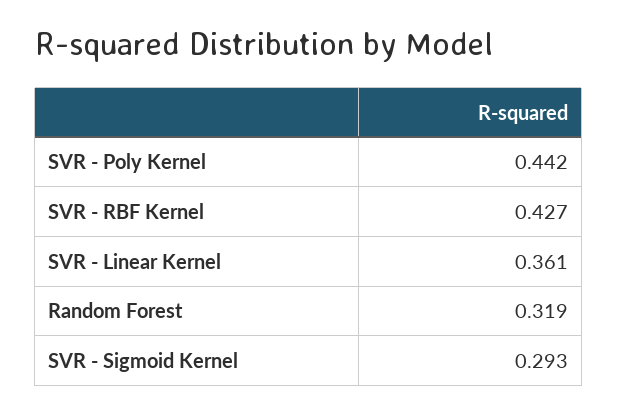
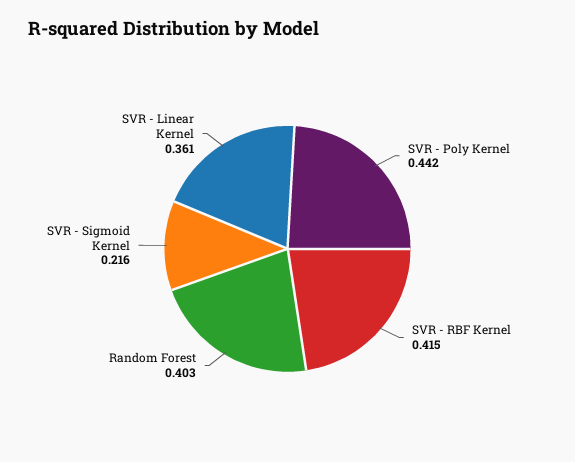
SVR - RBF Kernel: 0.427 -> 0.415
Random Forest: 0.319 -> 0.403
SVR - Sigmoid Kernel: 0.293 -> 0.216

